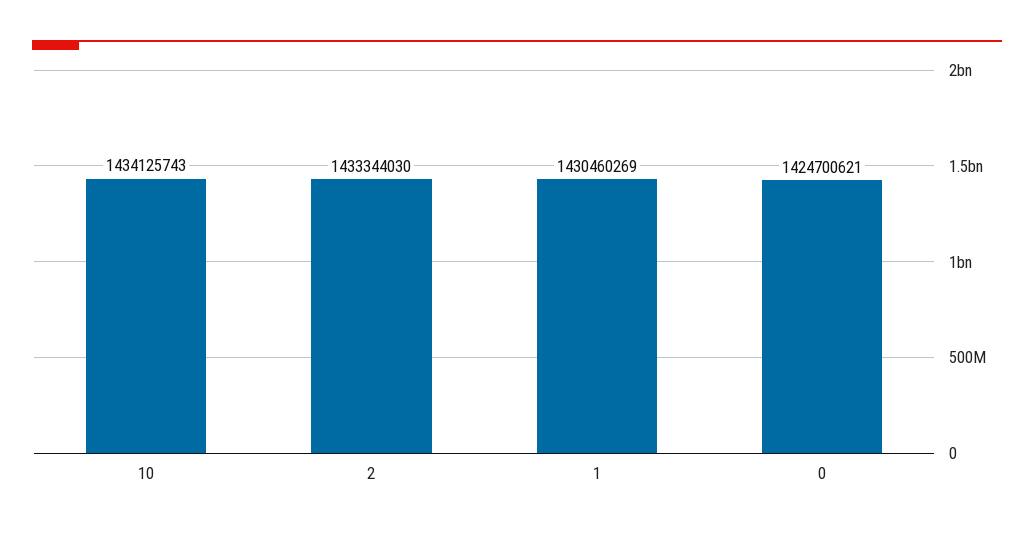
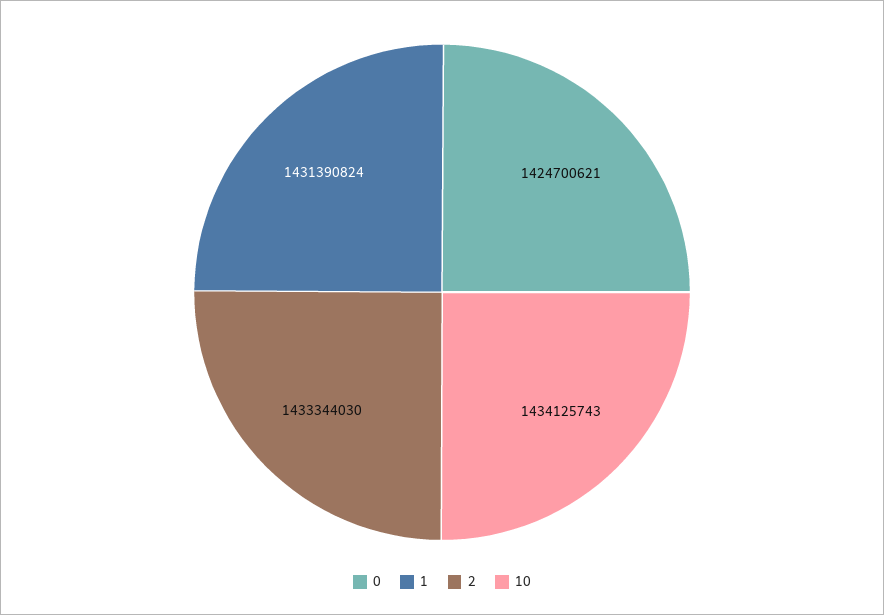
1: 1430460269 -> 1431390824

